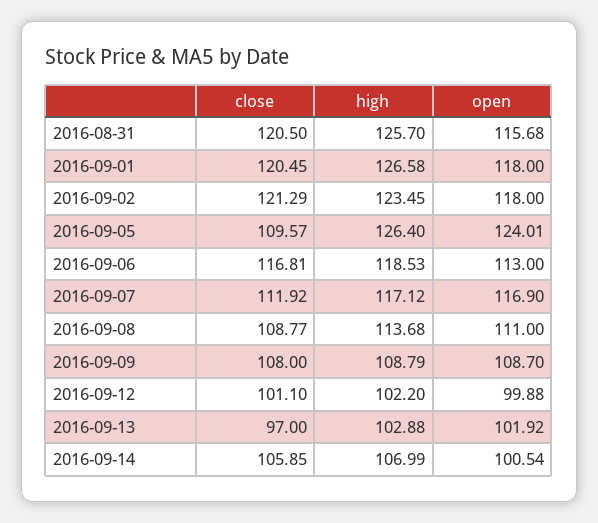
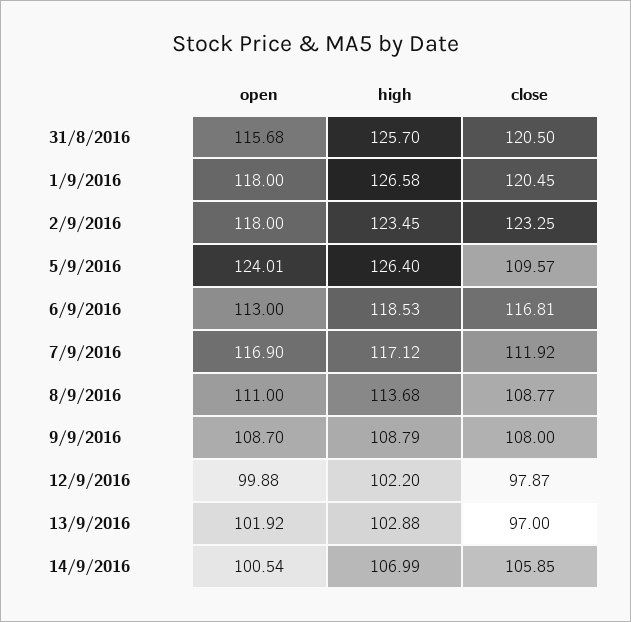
close, 2016-09-02: 121.29 -> 123.25
close, 2016-09-12: 101.1 -> 97.87

